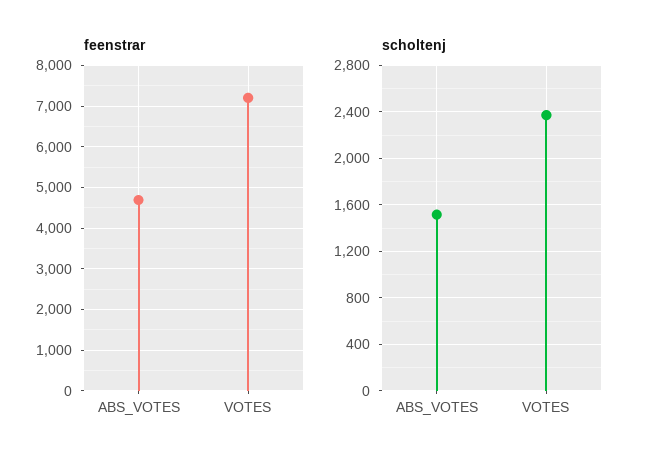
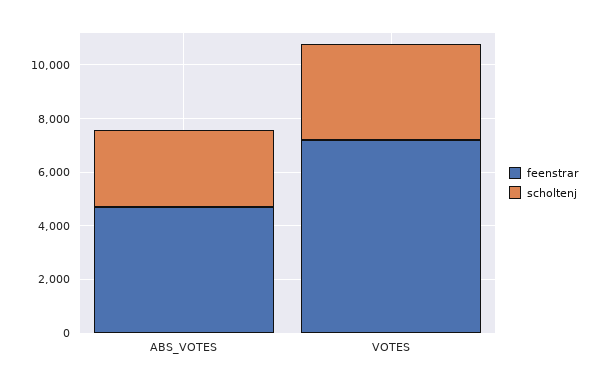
scholtenj, ABS_VOTES: 1500 -> 3000
scholtenj, VOTES: 2400 -> 3500

